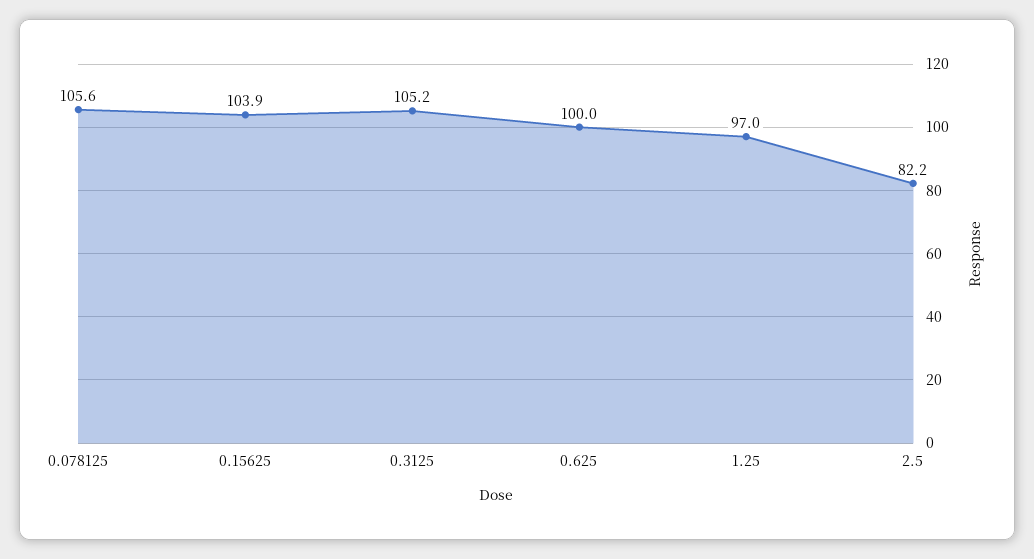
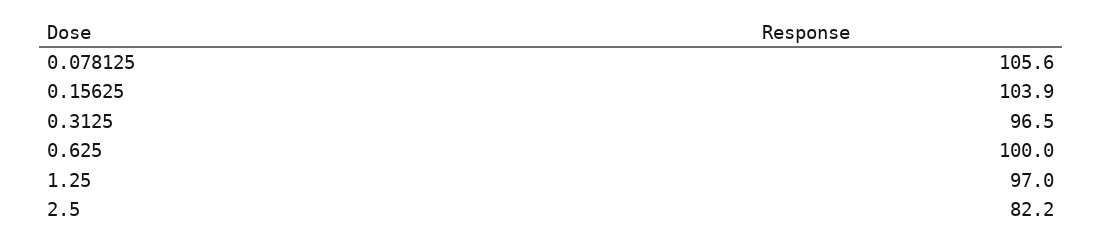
0.3125: 105.2 -> 96.5

